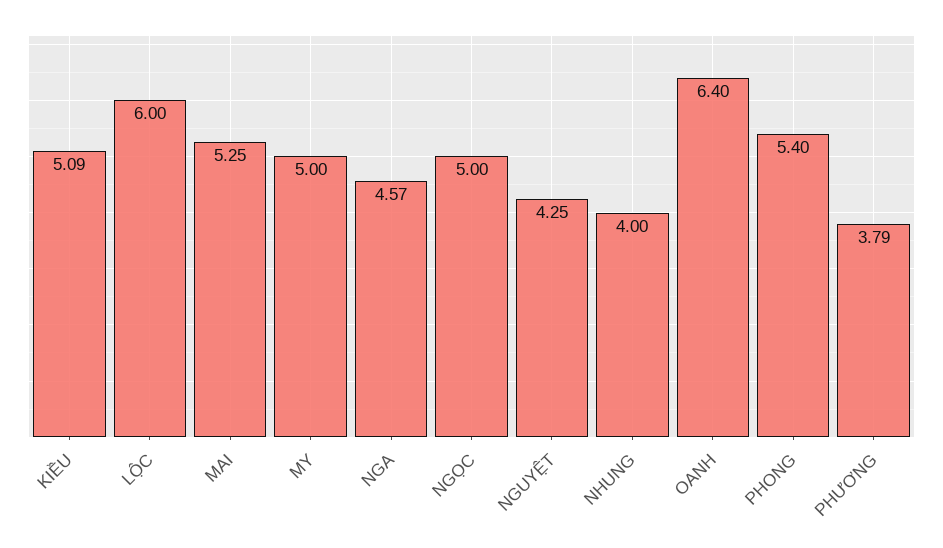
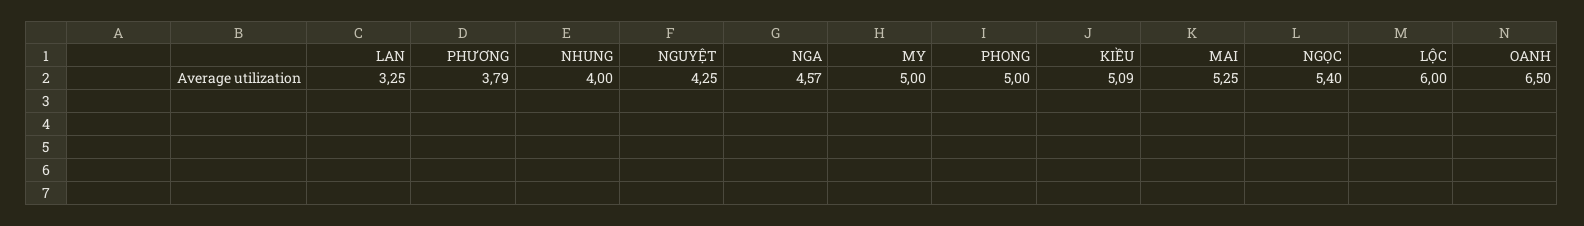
NGỌC: 5 -> 5.4
OANH: 6.4 -> 6.5
PHONG: 5.4 -> 5
LAN: none -> 3.25

